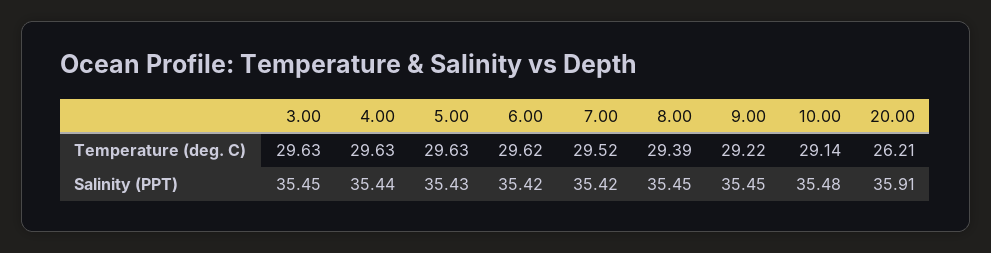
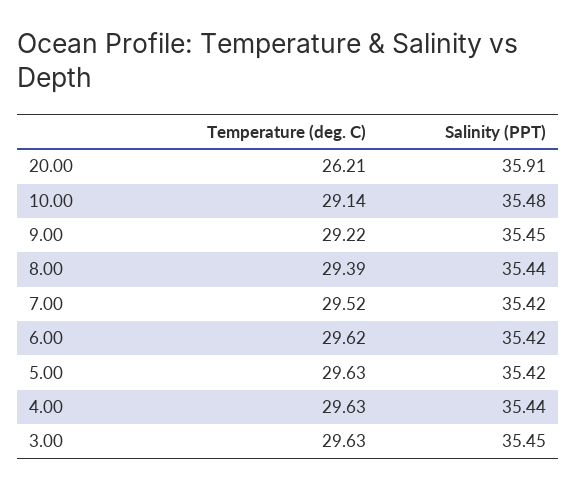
5.00, Salinity (PPT): 35.43 -> 35.42
8.00, Salinity (PPT): 35.45 -> 35.44

